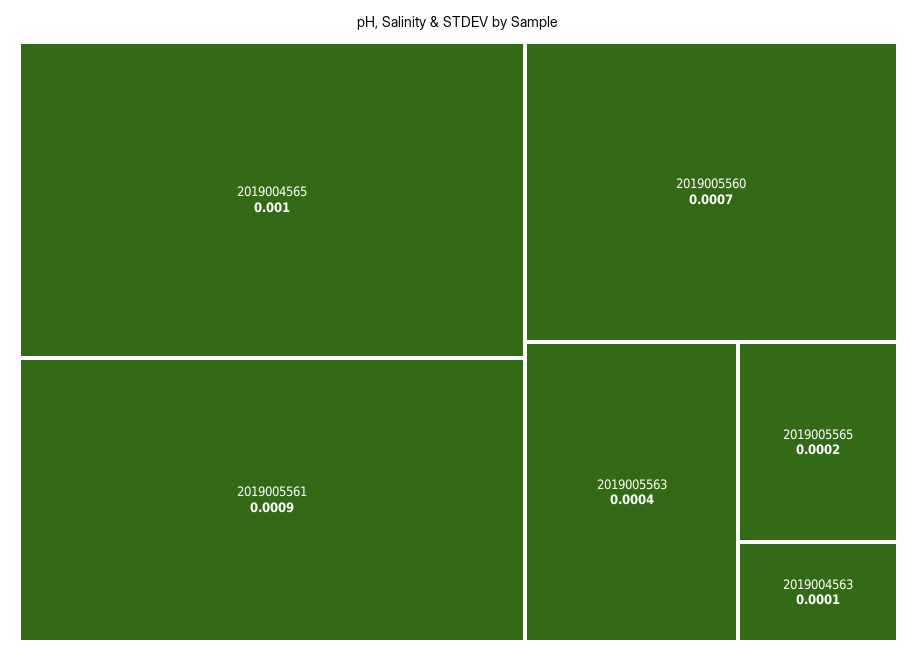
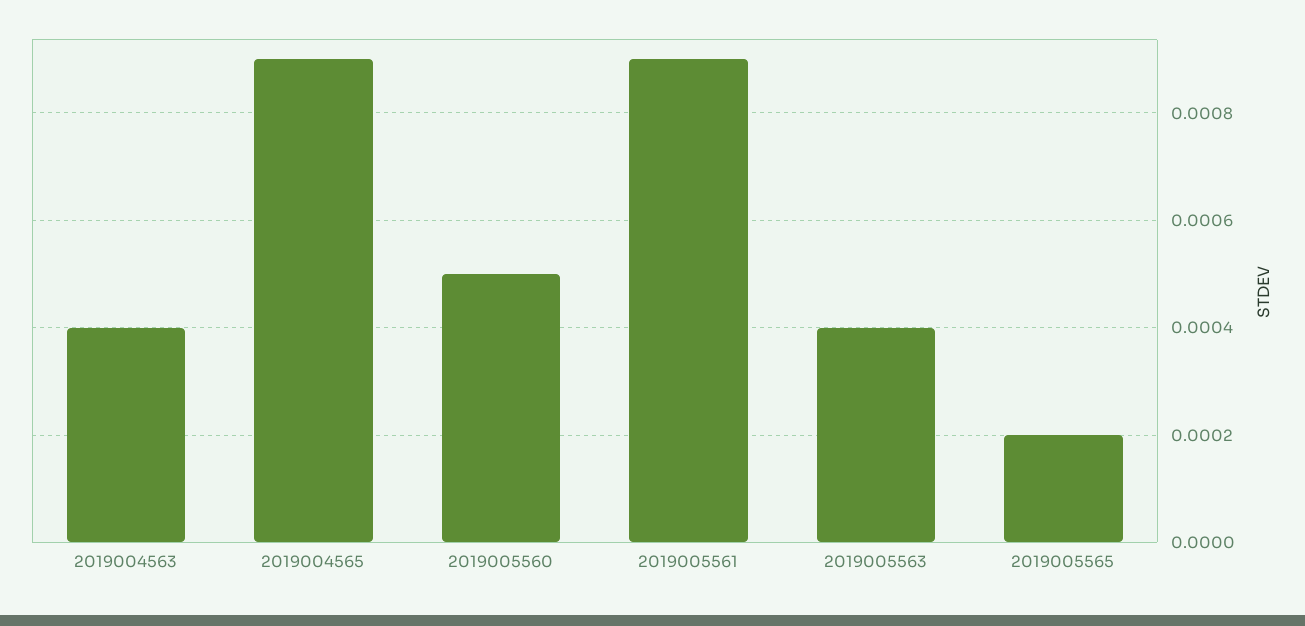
2019004565: 0.001 -> 0.0009
2019005560: 0.0007 -> 0.0005
2019004563: 0.0001 -> 0.0004

